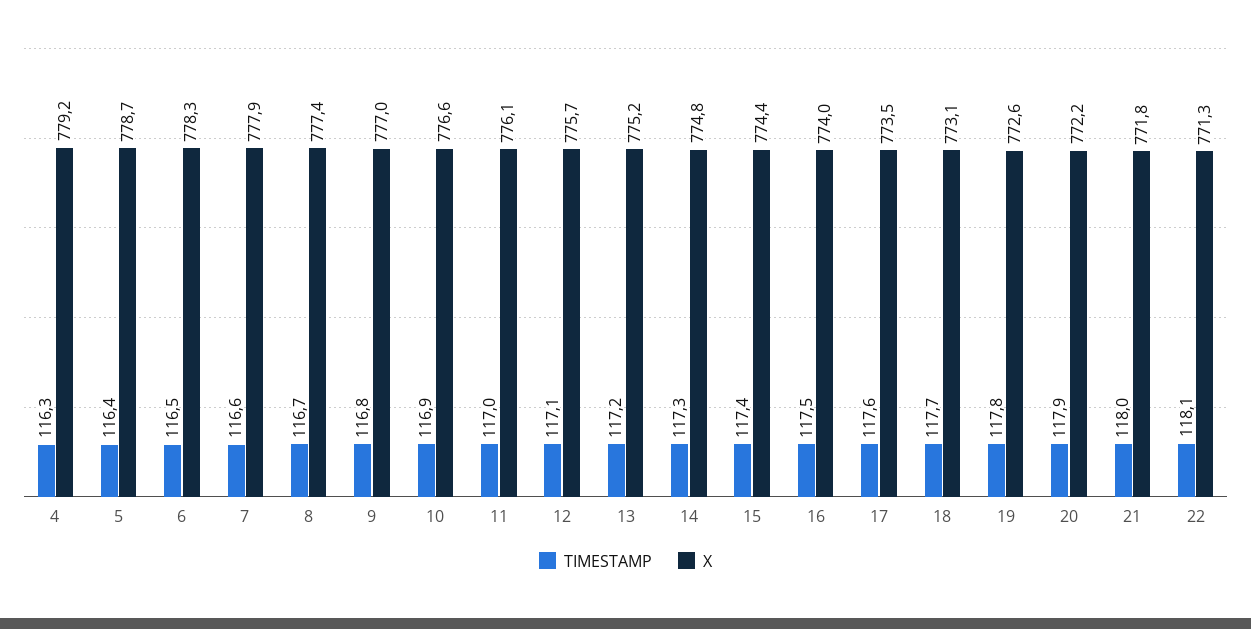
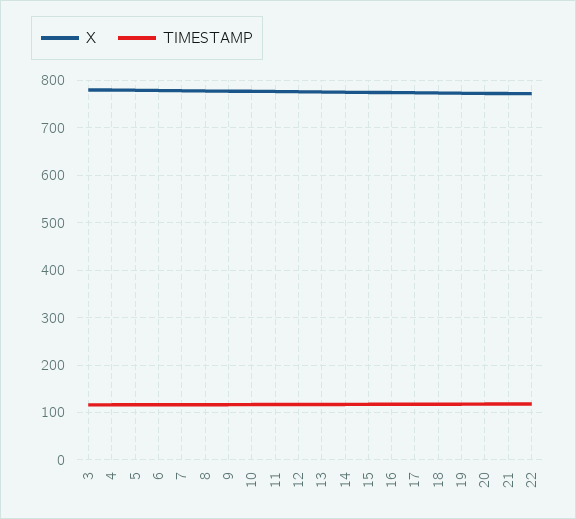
X, 3: none -> 780
TIMESTAMP, 3: none -> 120

